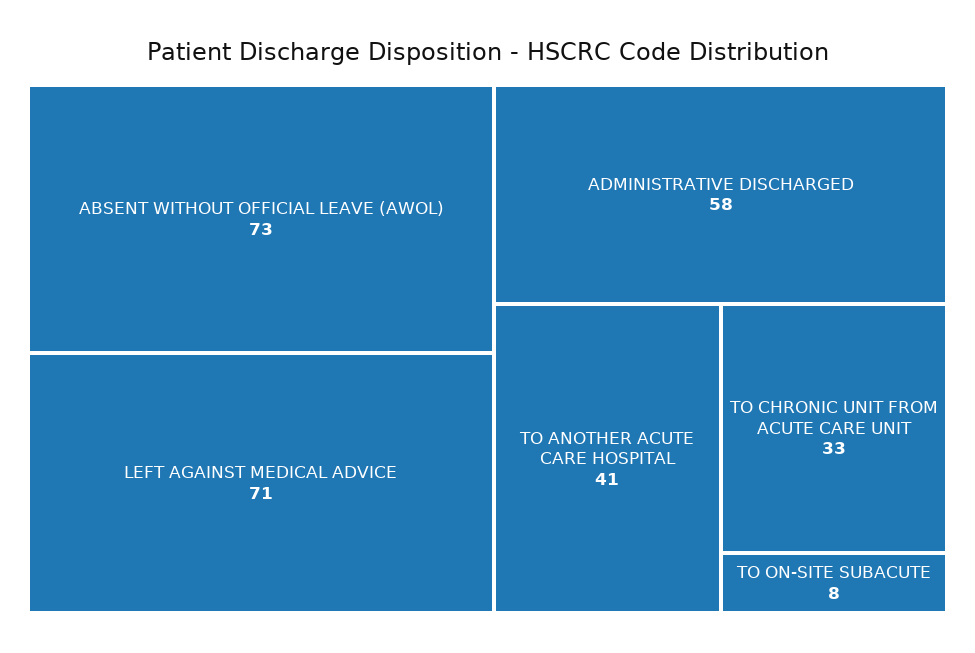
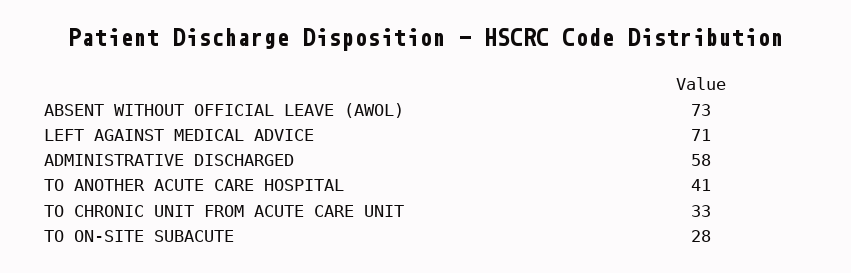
TO ON-SITE SUBACUTE: 8 -> 28

